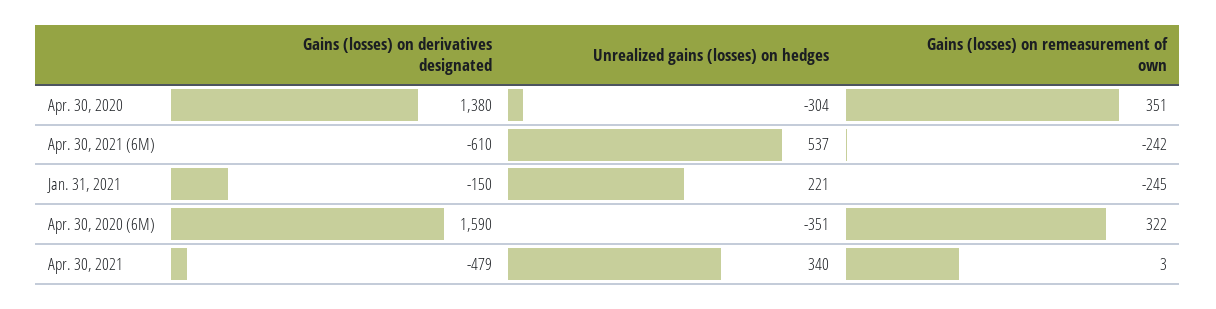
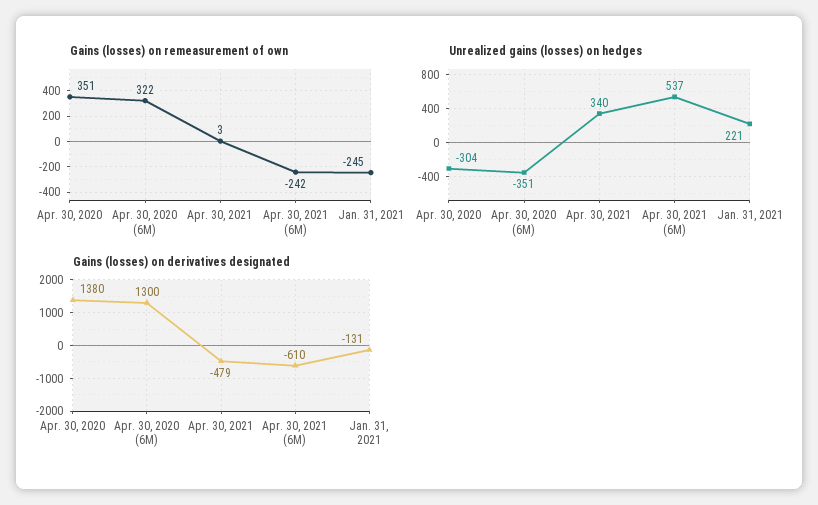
Gains (losses) on derivatives designated, Jan. 31, 2021: -150 -> -131
Gains (losses) on derivatives designated, Apr. 30, 2020 (6M): 1590 -> 1300

